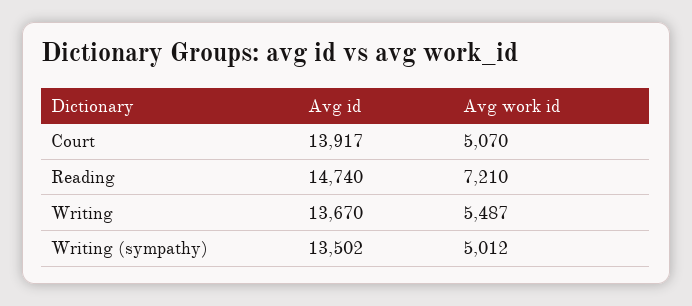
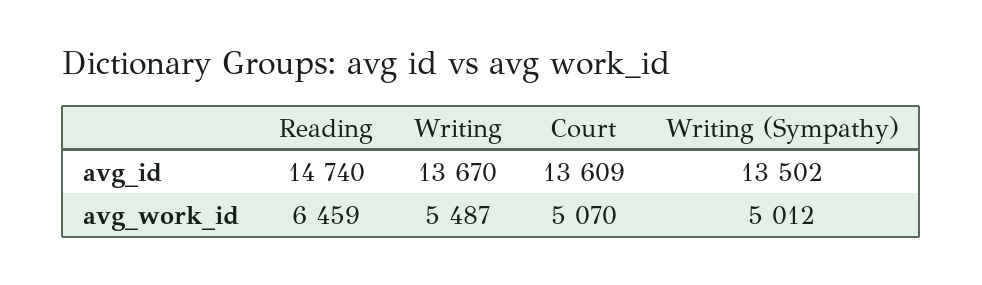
Avg id, Court: 13917 -> 13609
Avg work id, Reading: 7210 -> 6459

